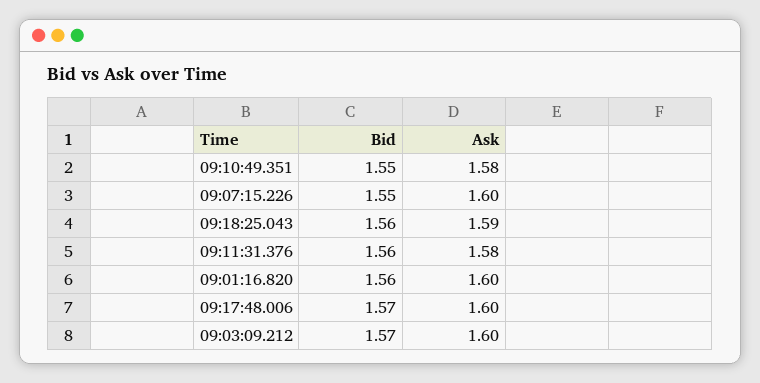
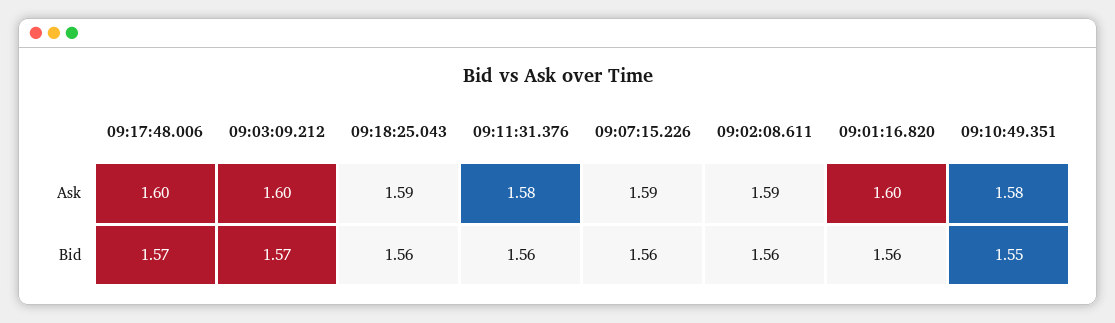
Bid, 09:07:15.226: 1.55 -> 1.56
Ask, 09:07:15.226: 1.6 -> 1.59
Ask, 09:02:08.611: none -> 1.59
Bid, 09:02:08.611: none -> 1.56

